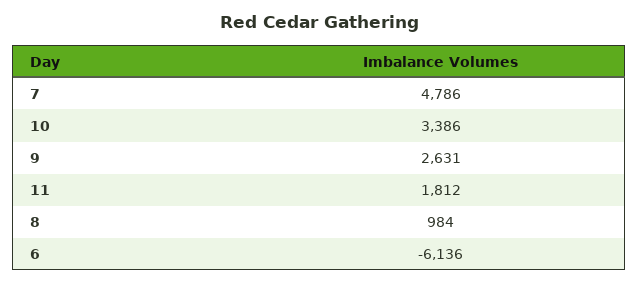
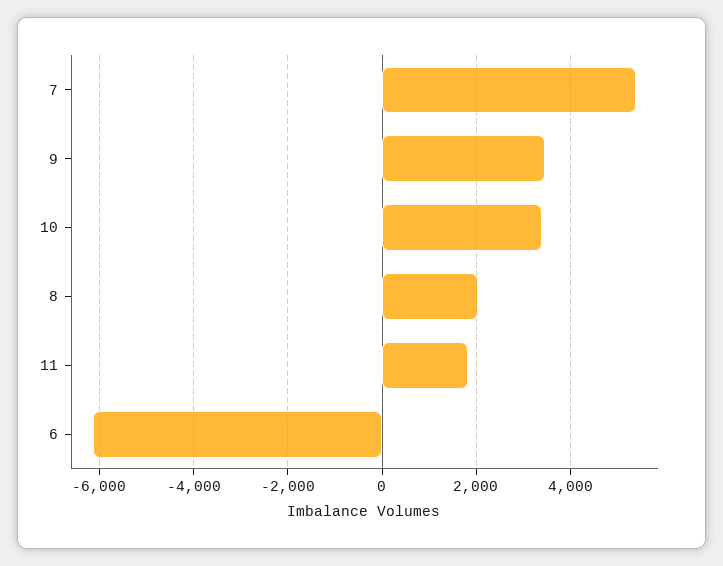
7: 4786 -> 5400
9: 2631 -> 3400
8: 984 -> 2000

